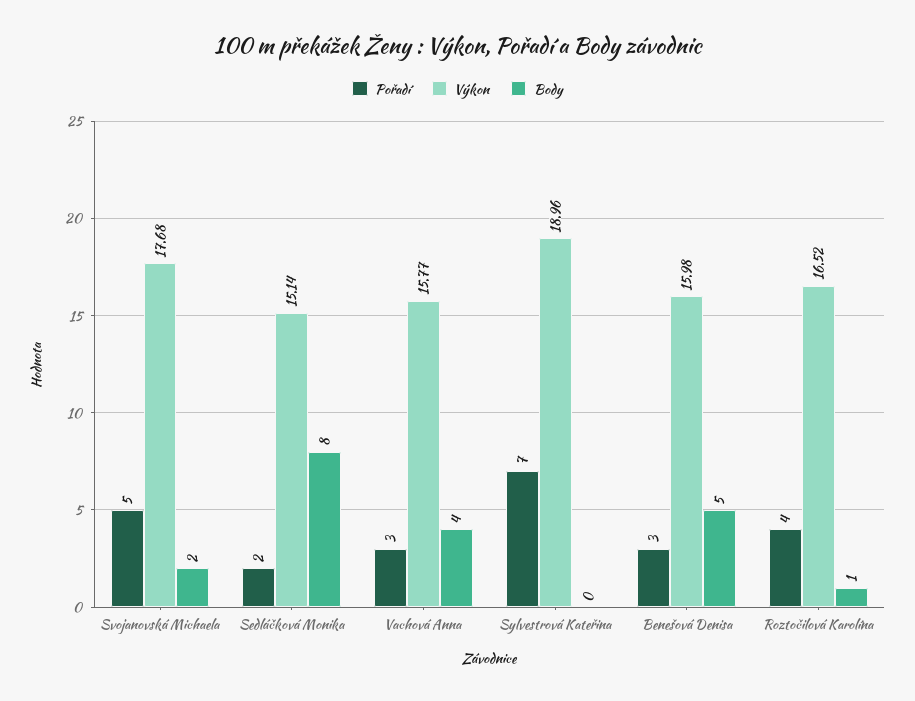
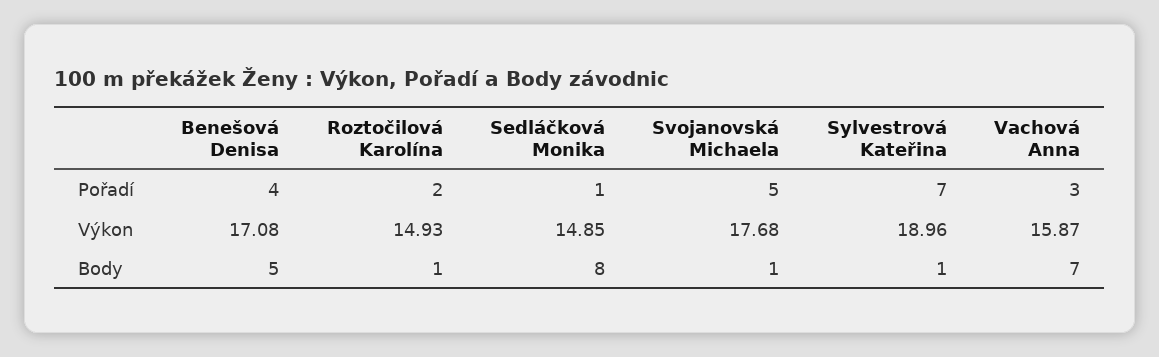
Body, Svojanovská Michaela: 2 -> 1
Pořadí, Sedláčková Monika: 2 -> 1
Výkon, Sedláčková Monika: 15.14 -> 14.85
Výkon, Vachová Anna: 15.77 -> 15.87
Body, Vachová Anna: 4 -> 7
Body, Sylvestrová Kateřina: 0 -> 1
Pořadí, Benešová Denisa: 3 -> 4
Výkon, Benešová Denisa: 15.98 -> 17.08
Pořadí, Roztočilová Karolína: 4 -> 2
Výkon, Roztočilová Karolína: 16.52 -> 14.93

